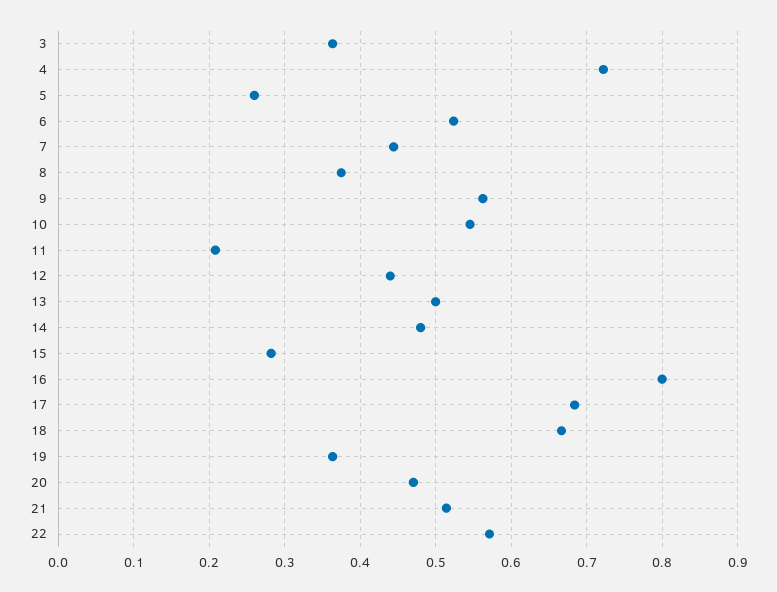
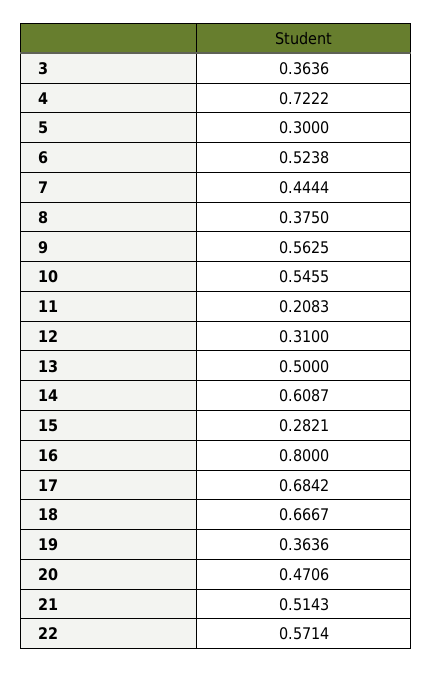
5: 0.26 -> 0.3
12: 0.44 -> 0.31
14: 0.48 -> 0.6087

